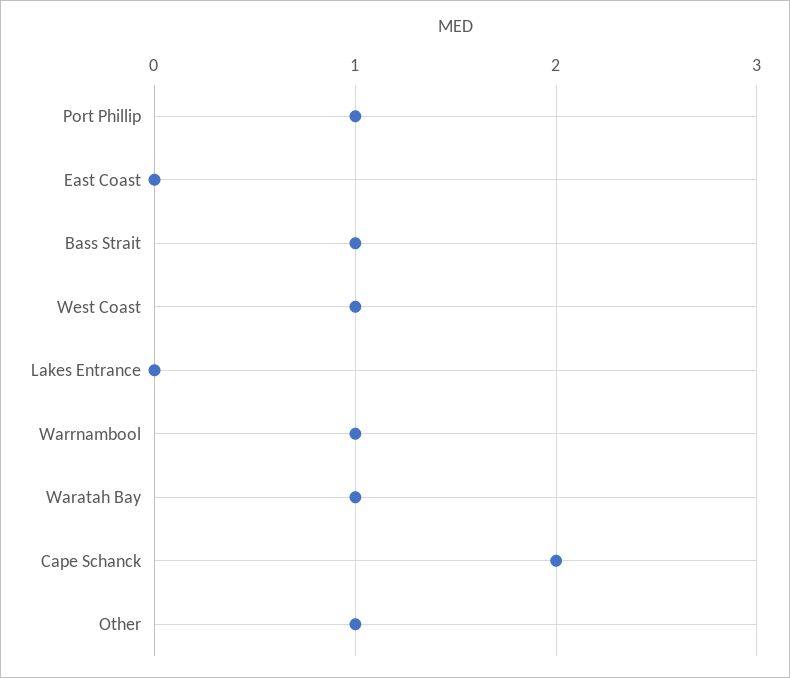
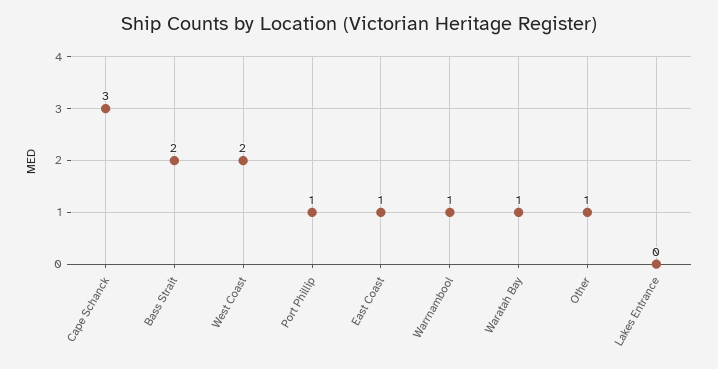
East Coast: 0 -> 1
Bass Strait: 1 -> 2
West Coast: 1 -> 2
Cape Schanck: 2 -> 3

